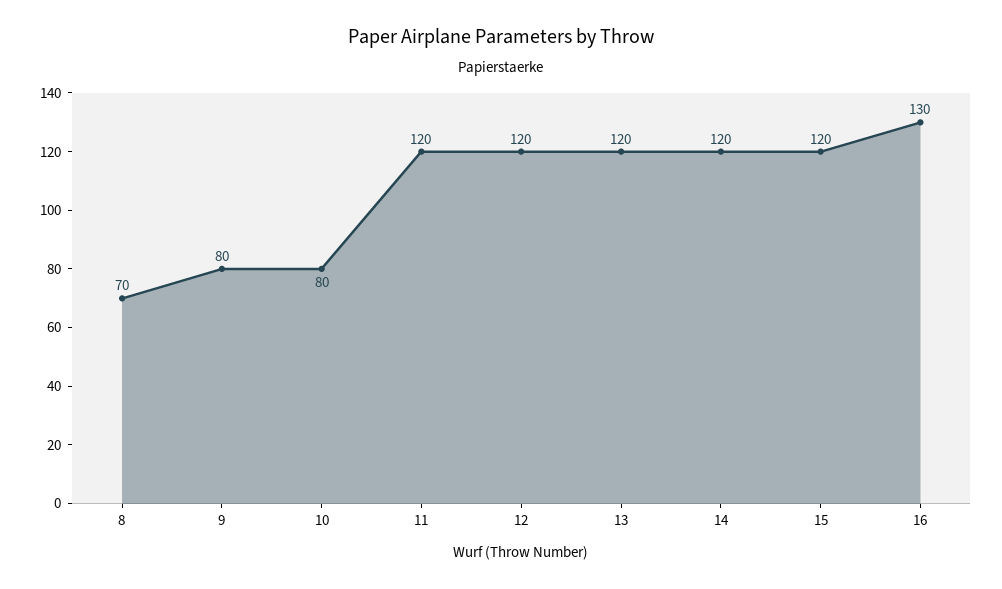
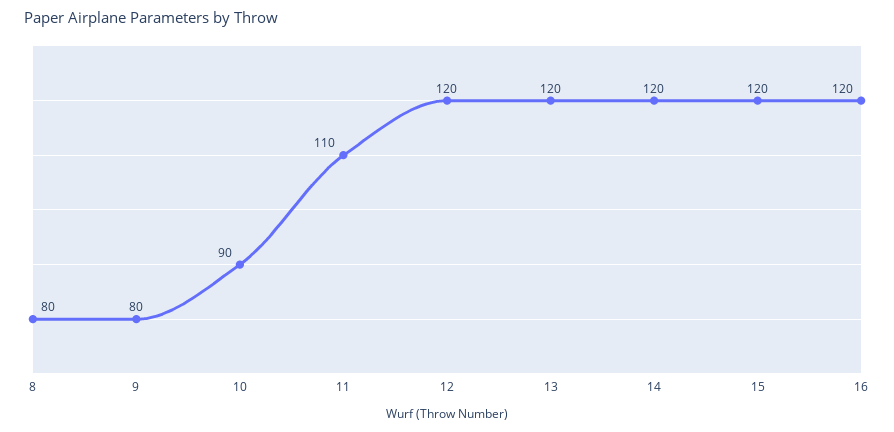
8: 70 -> 80
10: 80 -> 90
11: 120 -> 110
16: 130 -> 120

